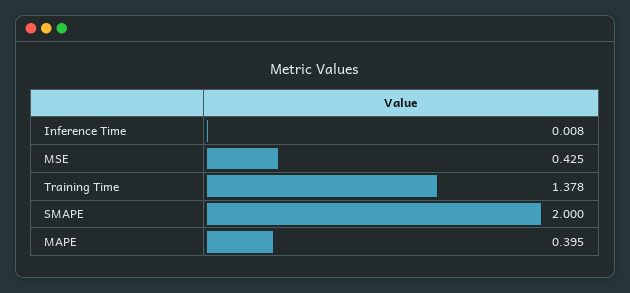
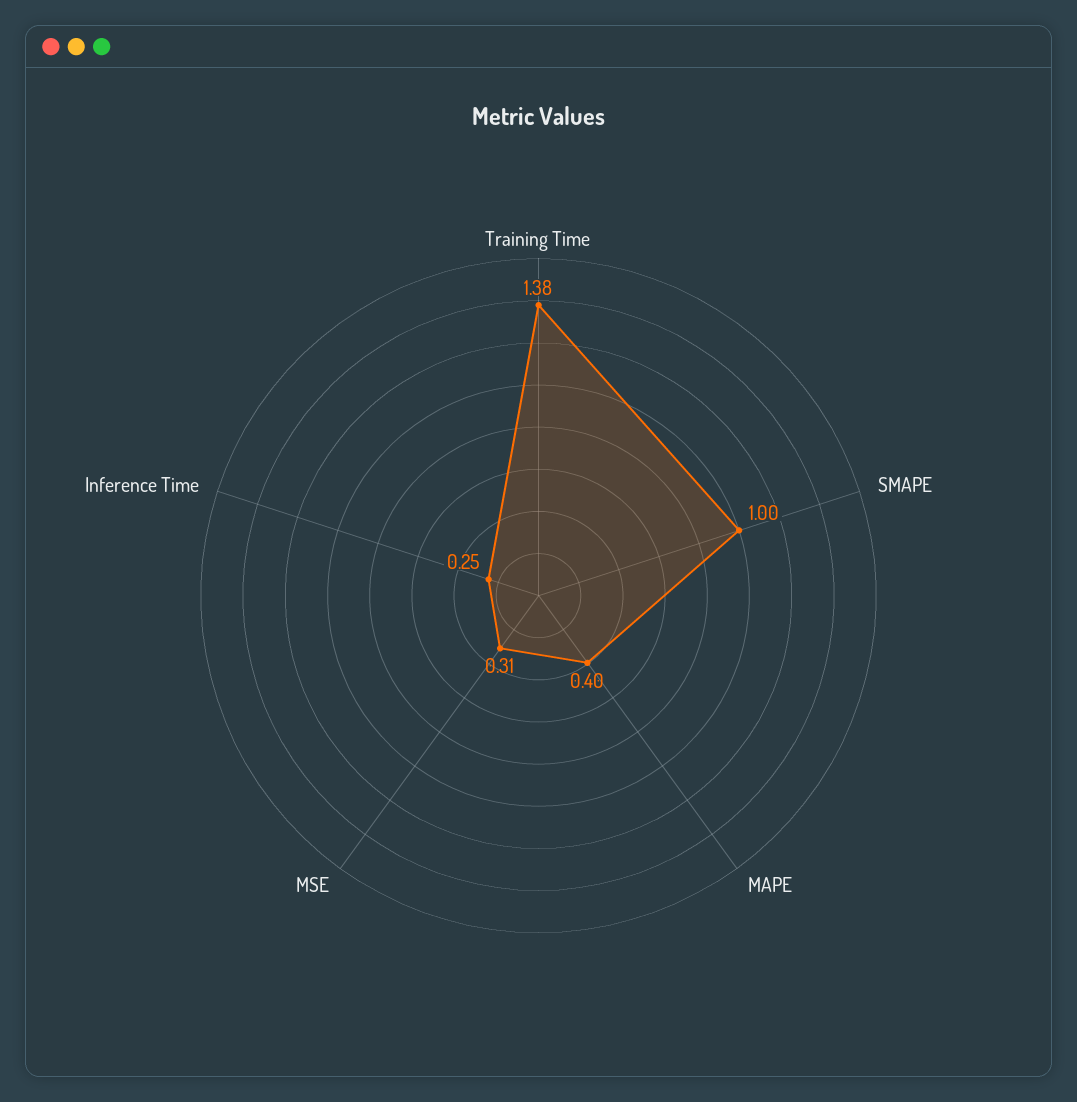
Inference Time: 0.008 -> 0.25
MSE: 0.425 -> 0.31
SMAPE: 2 -> 1

